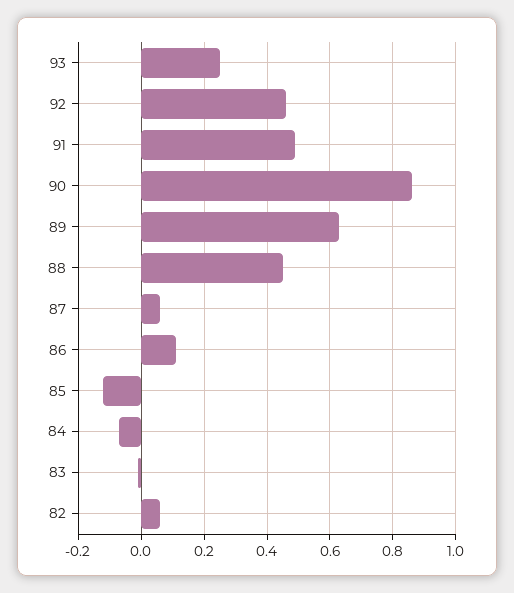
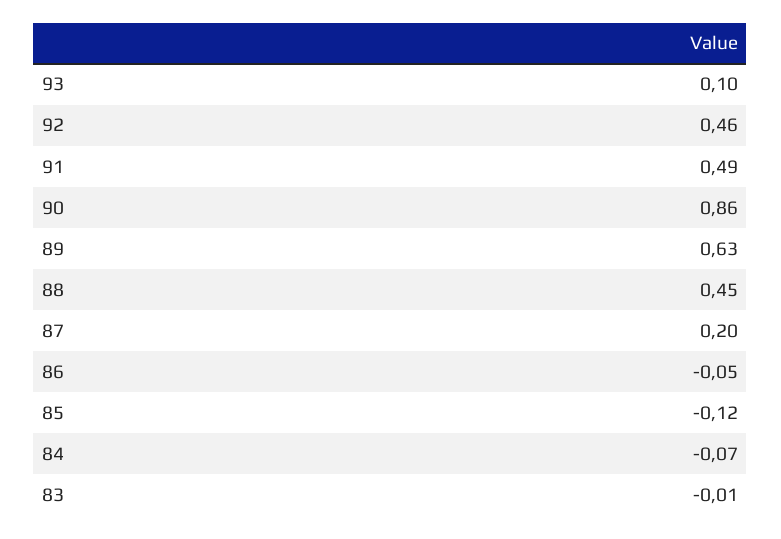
93: 0.25 -> 0.1
87: 0.05 -> 0.2
86: 0.1 -> -0.05
82: 0.05 -> none

